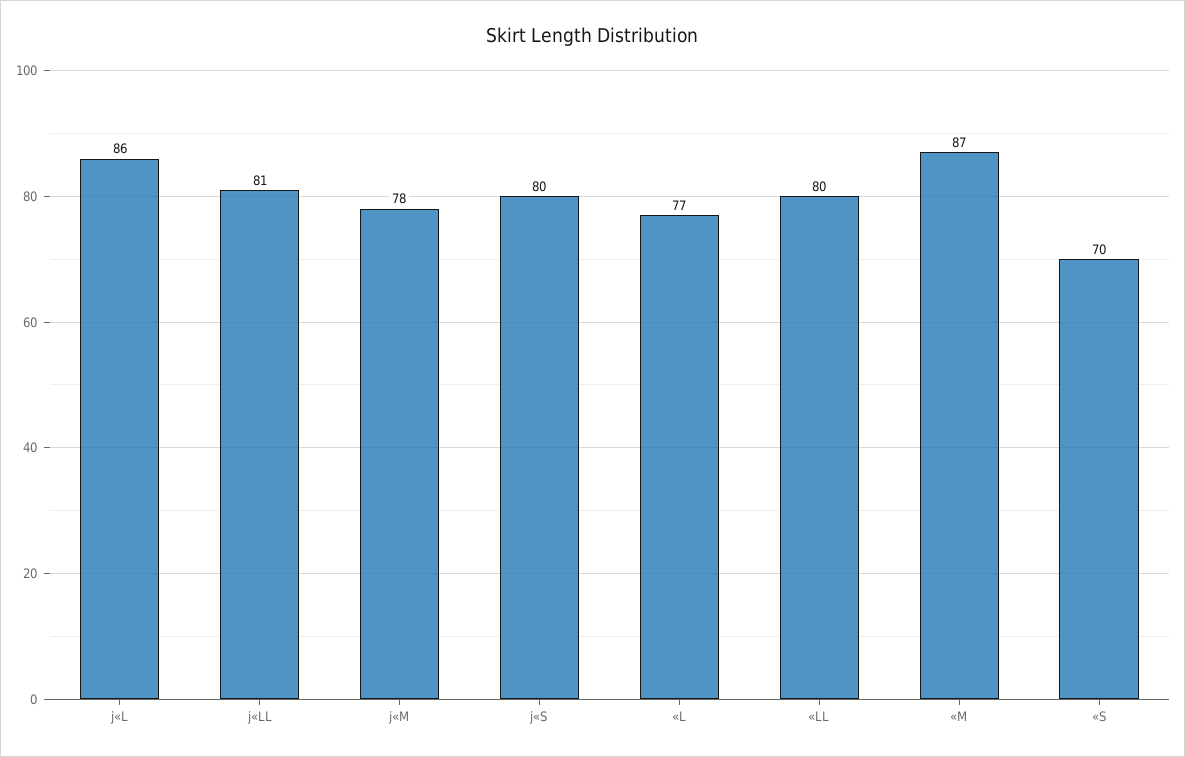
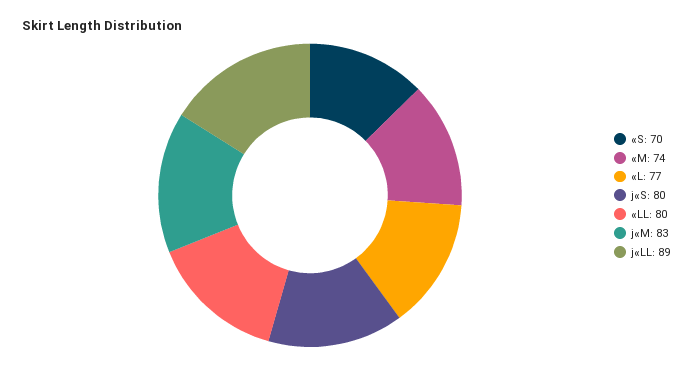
j«L: 86 -> none
j«LL: 81 -> 89
j«M: 78 -> 83
«M: 87 -> 74

